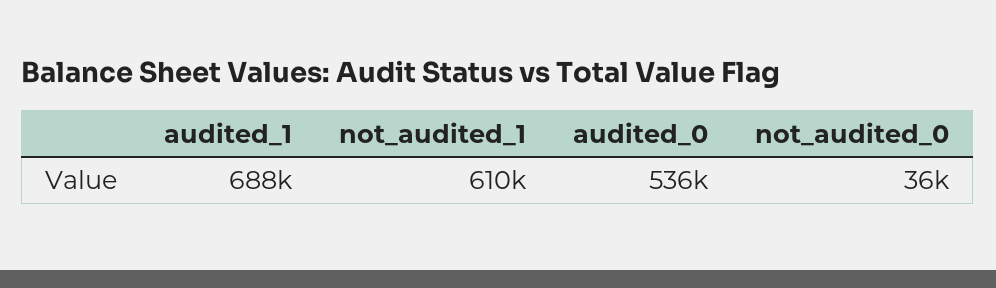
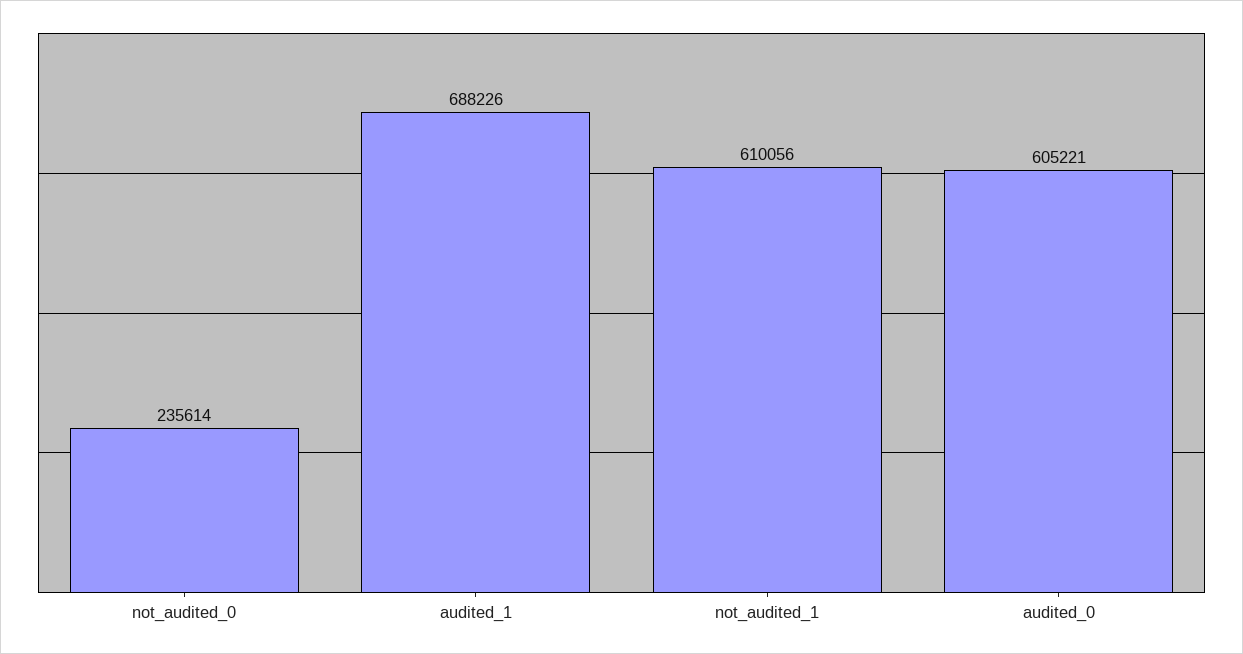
audited_0: 536000 -> 605221
not_audited_0: 36000 -> 235614

